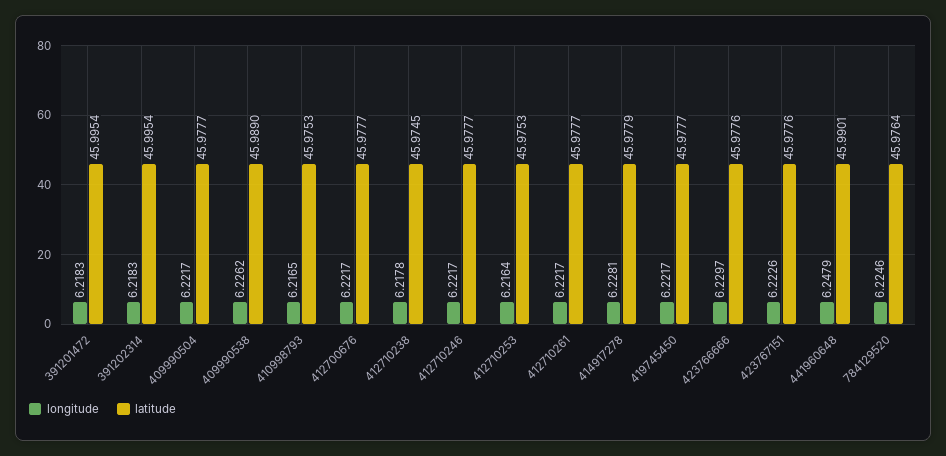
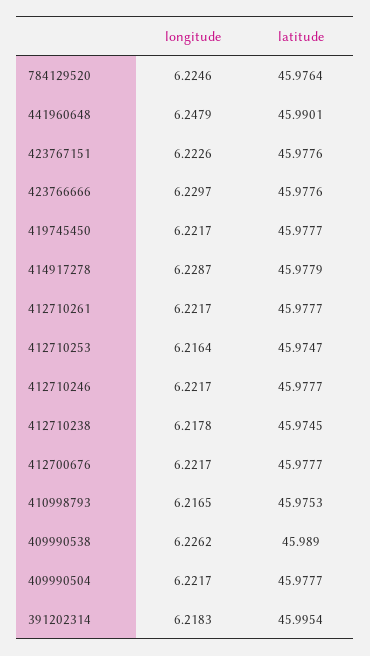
longitude, 391201472: 6.2183 -> none
latitude, 391201472: 45.9954 -> none
latitude, 412710253: 45.9753 -> 45.9747
longitude, 414917278: 6.2281 -> 6.2287

